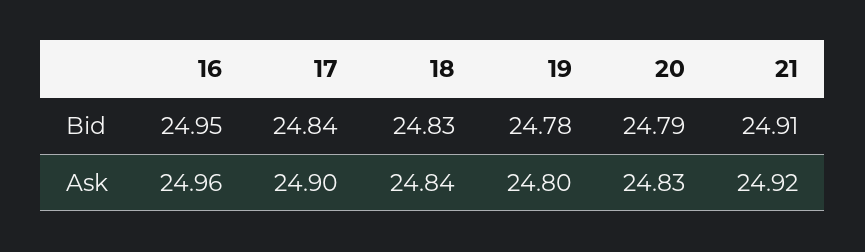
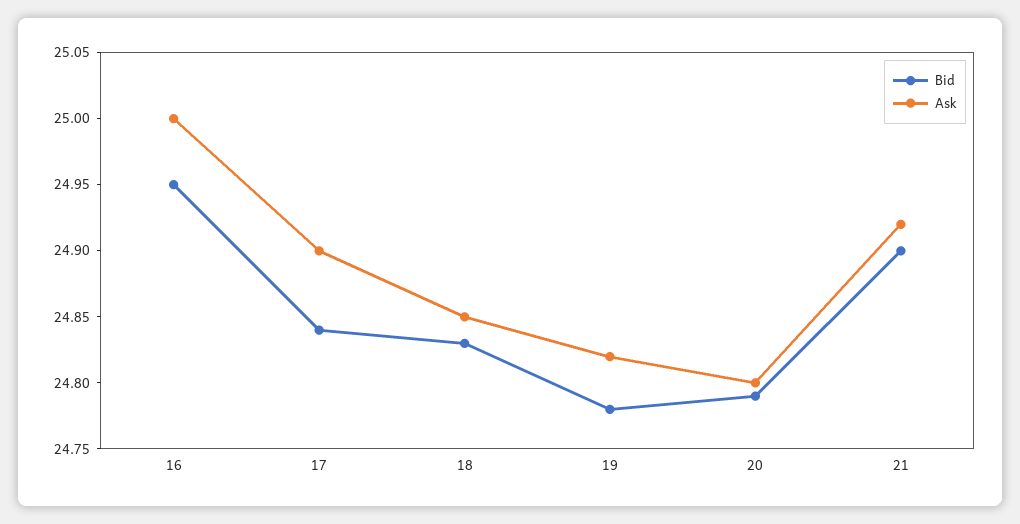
Bid, 21: 24.91 -> 24.9
Ask, 16: 24.96 -> 25
Ask, 18: 24.84 -> 24.85
Ask, 19: 24.8 -> 24.82
Ask, 20: 24.83 -> 24.8

